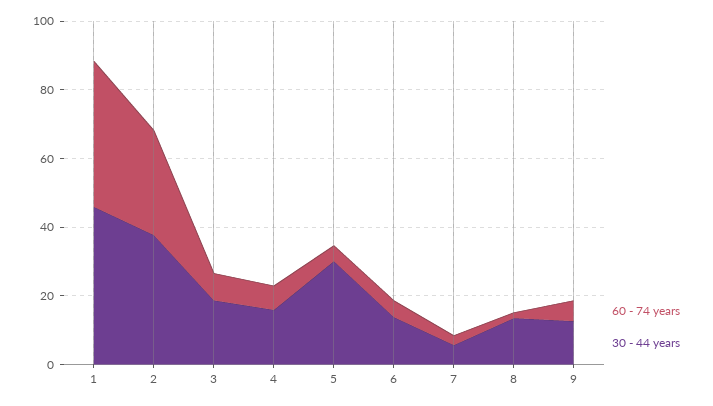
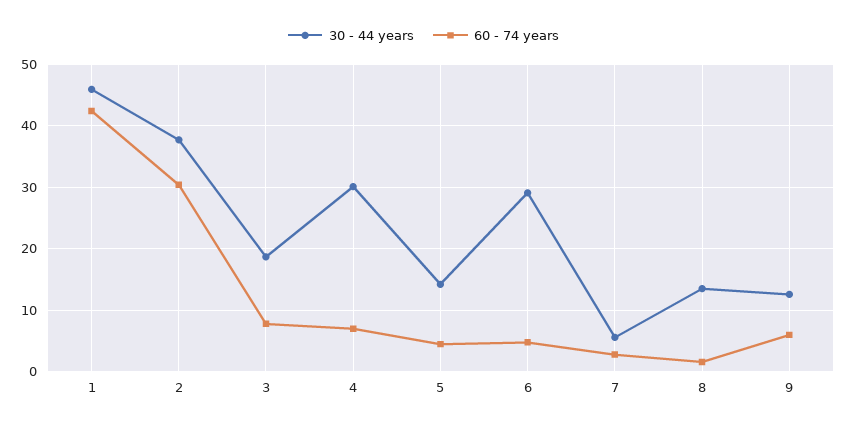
30 - 44 years, 4: 15 -> 30
30 - 44 years, 5: 30 -> 14
30 - 44 years, 6: 15 -> 29

